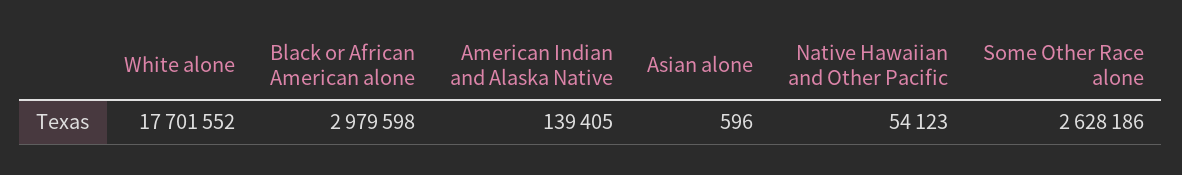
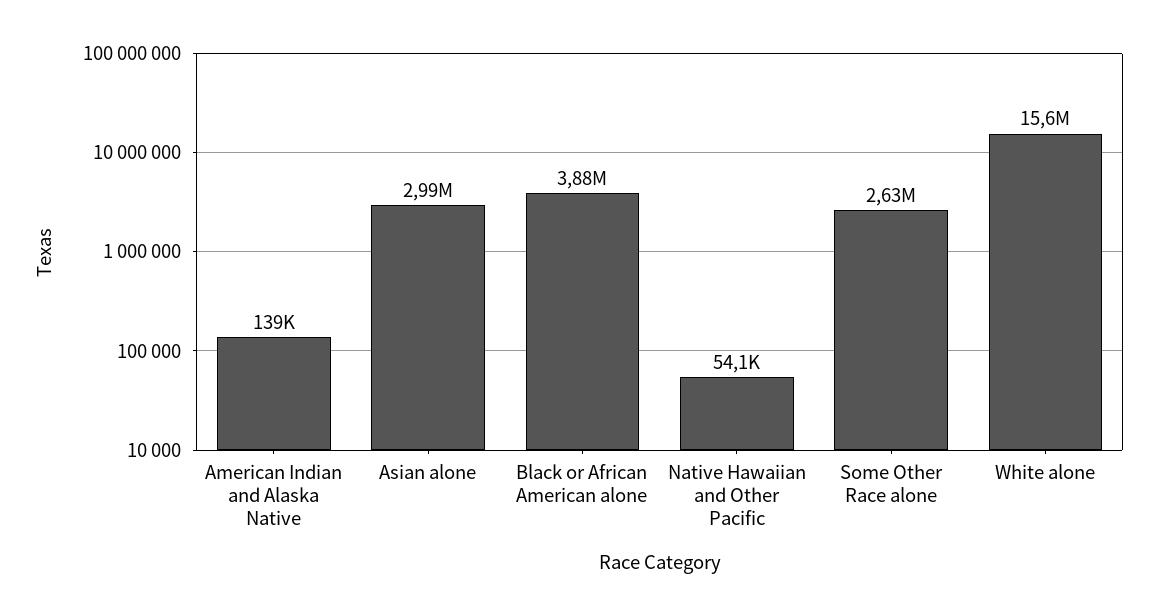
White alone: 17701552 -> 15600000
Black or African American alone: 2979598 -> 3880000
Asian alone: 596 -> 2990000

